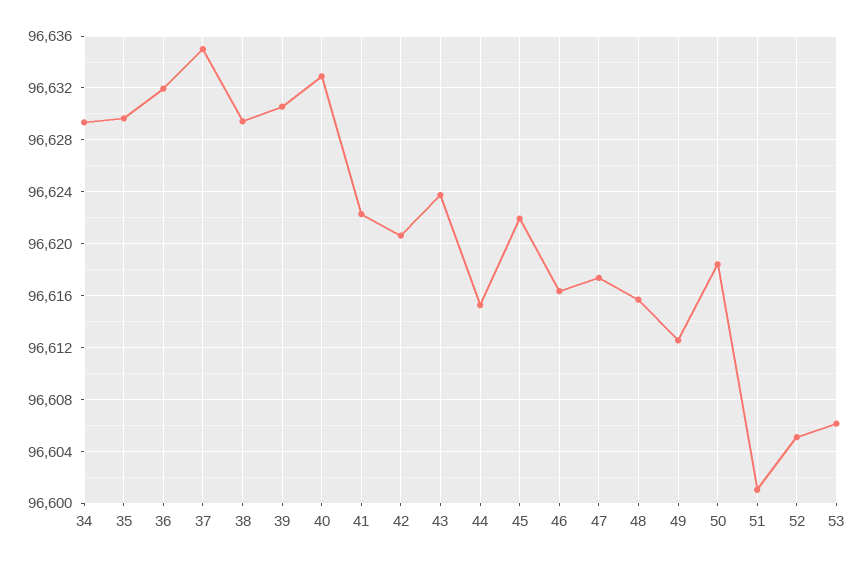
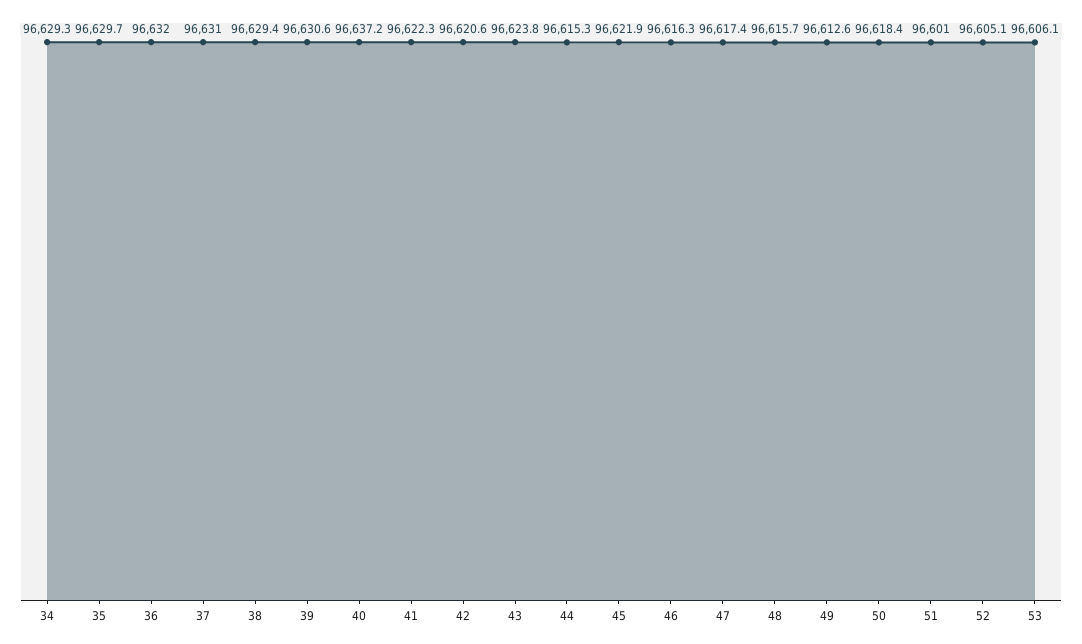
37: 96635 -> 96631
40: 96633 -> 96637.2

